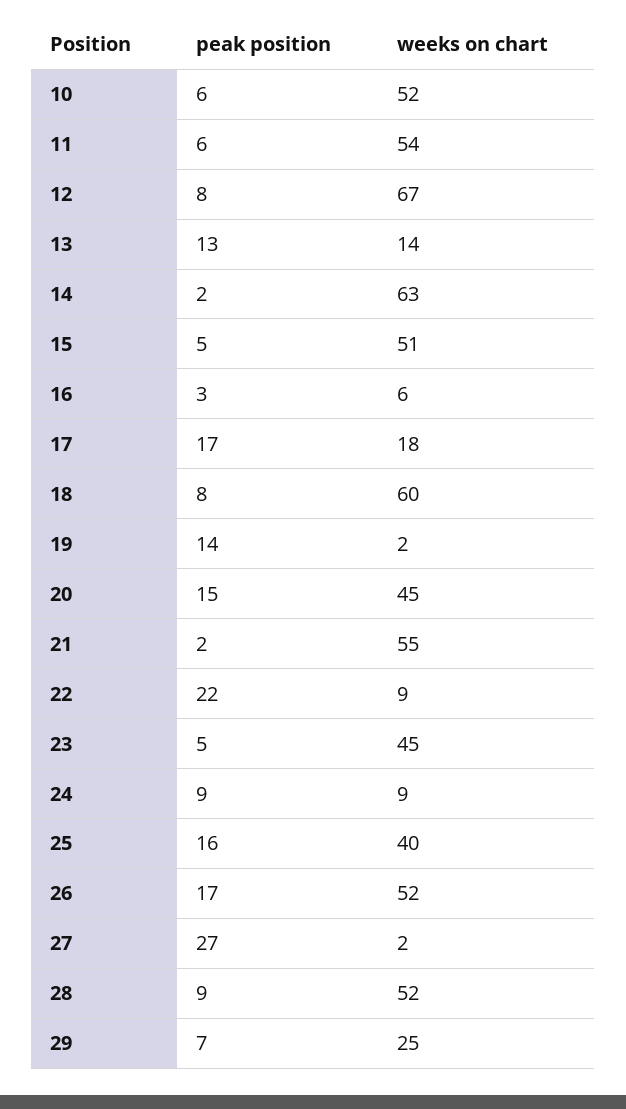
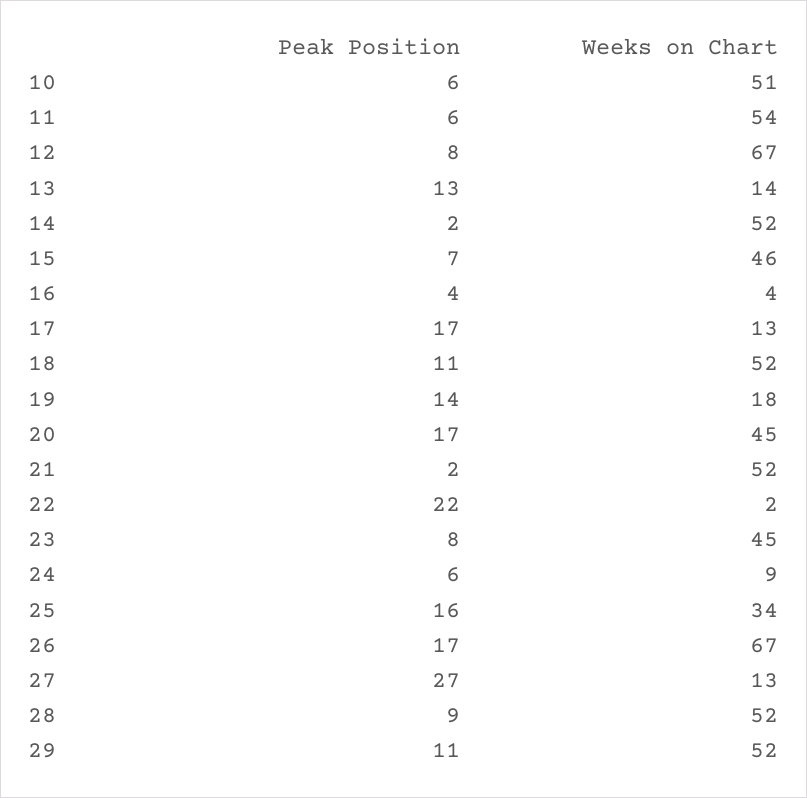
weeks on chart, 10: 52 -> 51
weeks on chart, 14: 63 -> 52
peak position, 15: 5 -> 7
weeks on chart, 15: 51 -> 46
peak position, 16: 3 -> 4
weeks on chart, 16: 6 -> 4
weeks on chart, 17: 18 -> 13
peak position, 18: 8 -> 11
weeks on chart, 18: 60 -> 52
weeks on chart, 19: 2 -> 18
peak position, 20: 15 -> 17
weeks on chart, 21: 55 -> 52
weeks on chart, 22: 9 -> 2
peak position, 23: 5 -> 8
peak position, 24: 9 -> 6
weeks on chart, 25: 40 -> 34
weeks on chart, 26: 52 -> 67
weeks on chart, 27: 2 -> 13
peak position, 29: 7 -> 11
weeks on chart, 29: 25 -> 52

